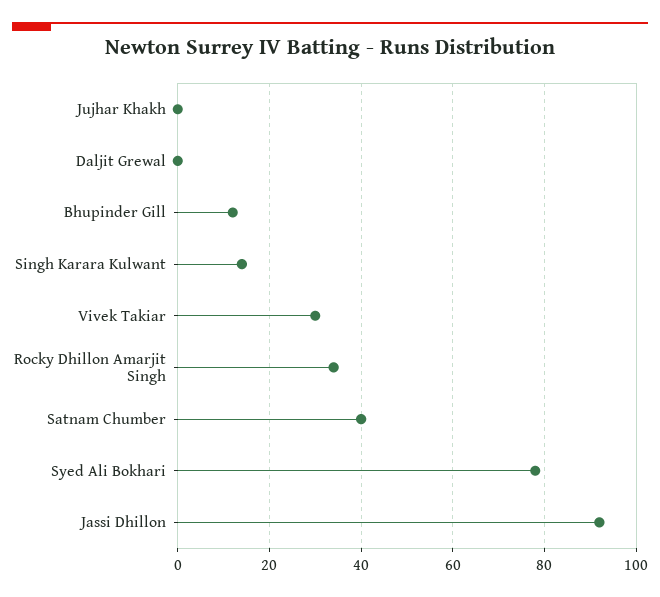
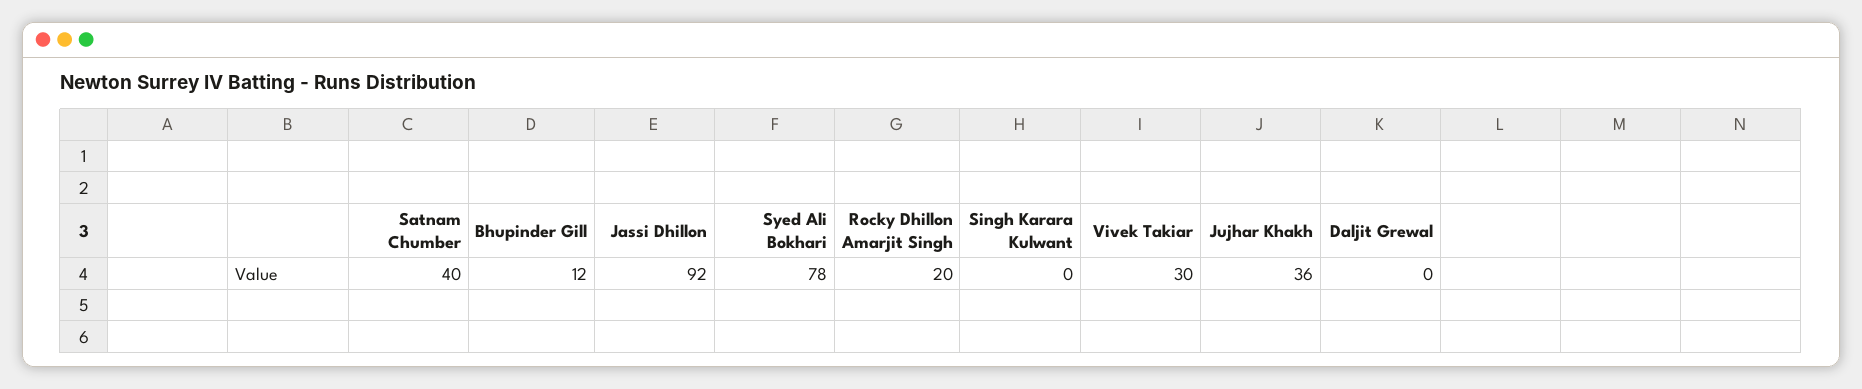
Jujhar Khakh: 0 -> 36
Singh Karara Kulwant: 15 -> 0
Rocky Dhillon Amarjit Singh: 35 -> 20

